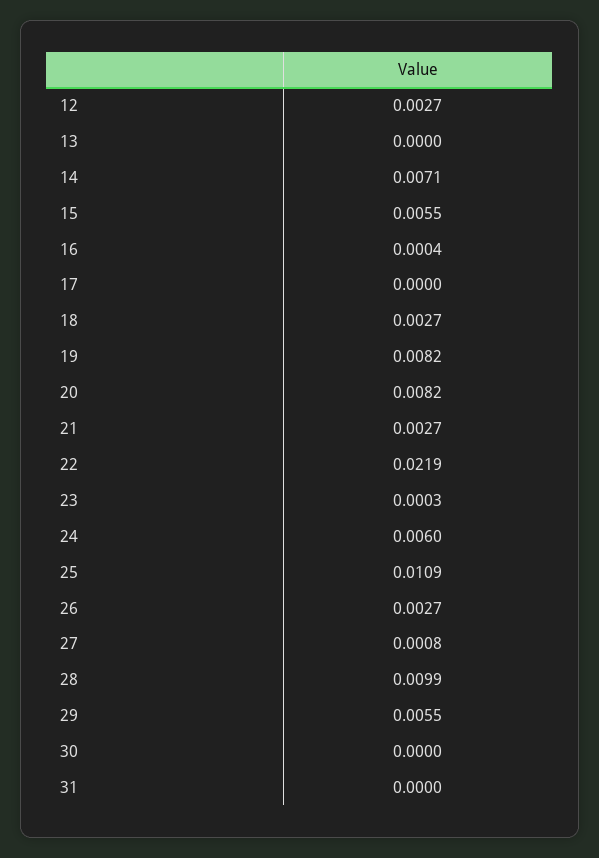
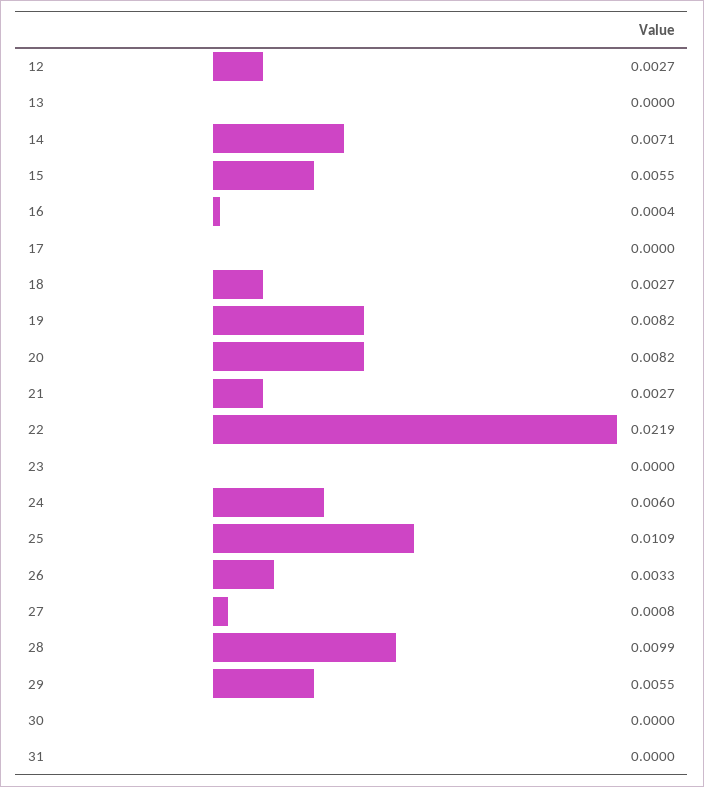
23: 0.0003 -> 0
26: 0.0027 -> 0.0033

